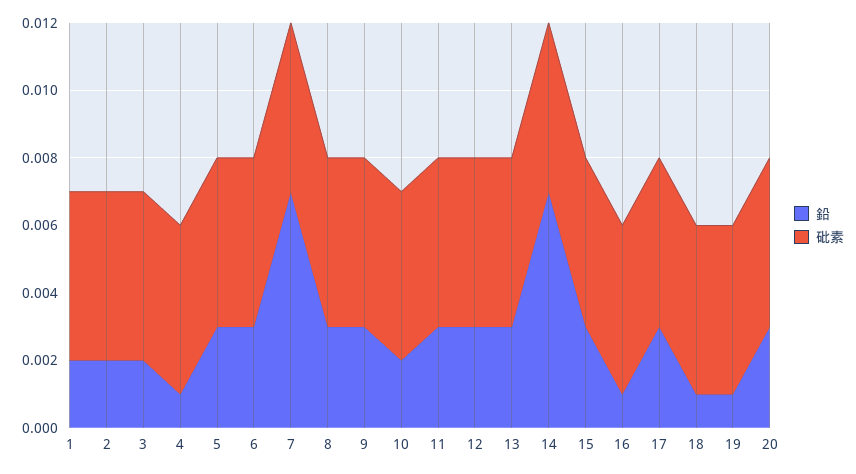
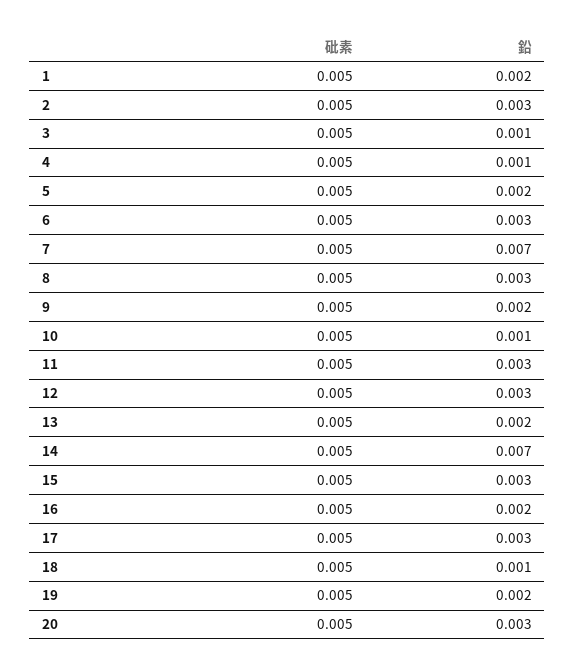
鉛, 2: 0.002 -> 0.003
鉛, 3: 0.002 -> 0.001
鉛, 5: 0.003 -> 0.002
鉛, 9: 0.003 -> 0.002
鉛, 10: 0.002 -> 0.001
鉛, 13: 0.003 -> 0.002
鉛, 16: 0.001 -> 0.002
鉛, 19: 0.001 -> 0.002

